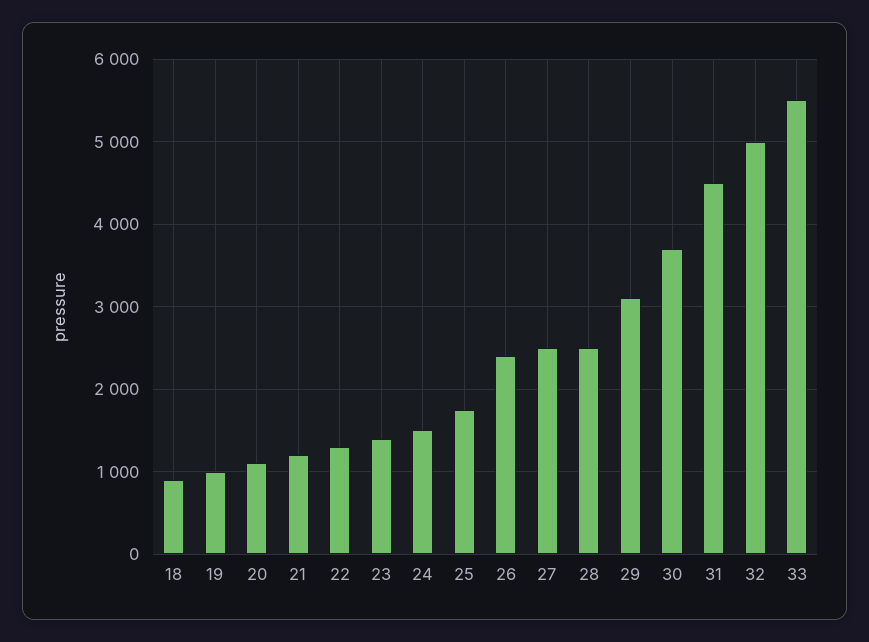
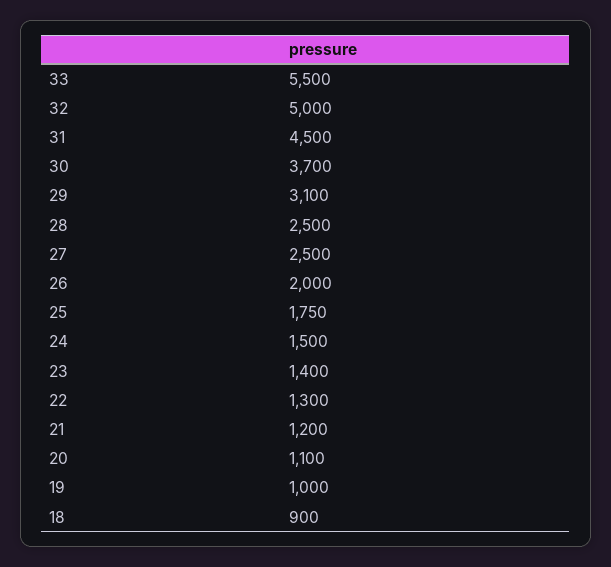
26: 2400 -> 2000

